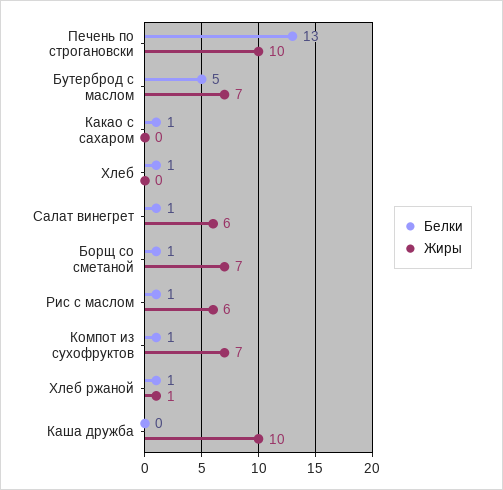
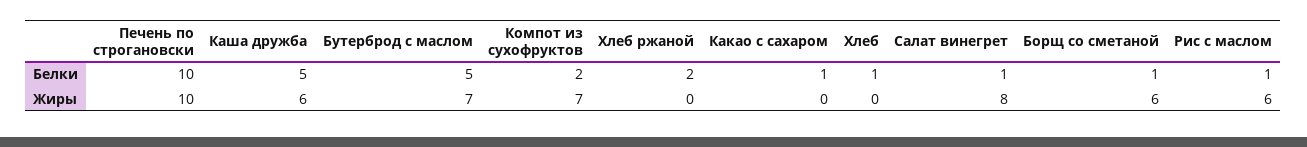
Белки, Печень по строгановски: 13 -> 10
Жиры, Салат винегрет: 6 -> 8
Жиры, Борщ со сметаной: 7 -> 6
Белки, Компот из сухофруктов: 1 -> 2
Белки, Хлеб ржаной: 1 -> 2
Жиры, Хлеб ржаной: 1 -> 0
Белки, Каша дружба: 0 -> 5
Жиры, Каша дружба: 10 -> 6

